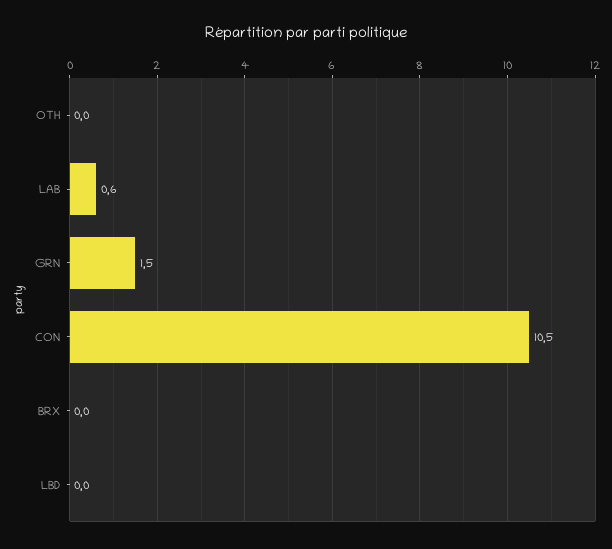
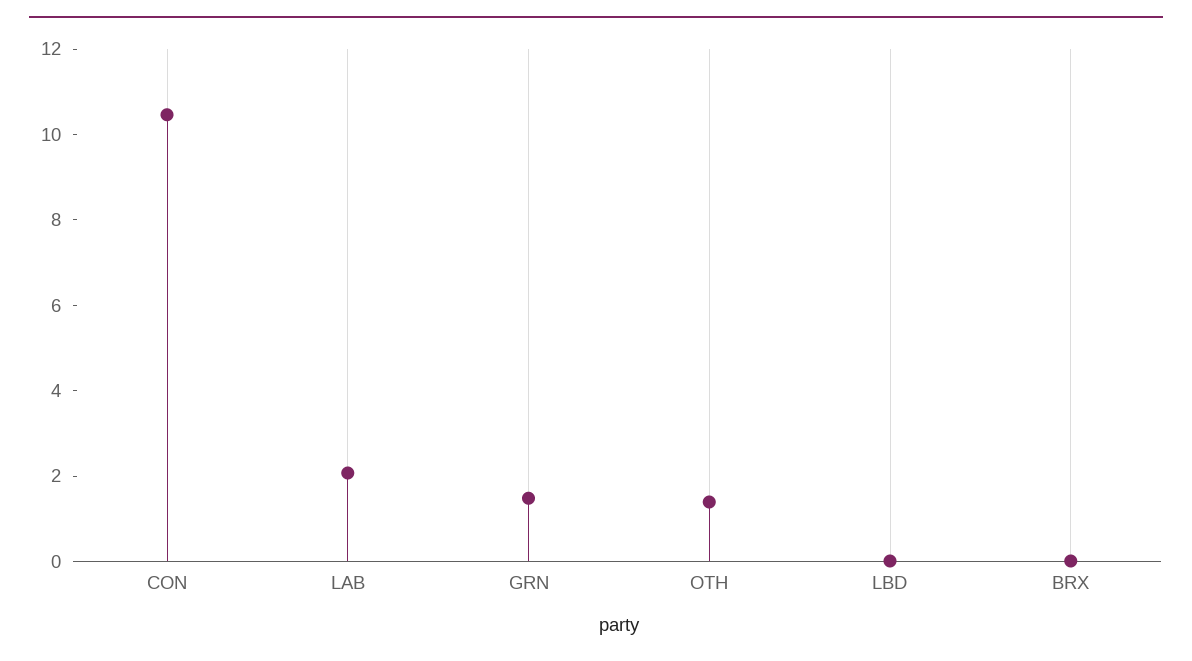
OTH: 0 -> 1.5
LAB: 0.6 -> 2

